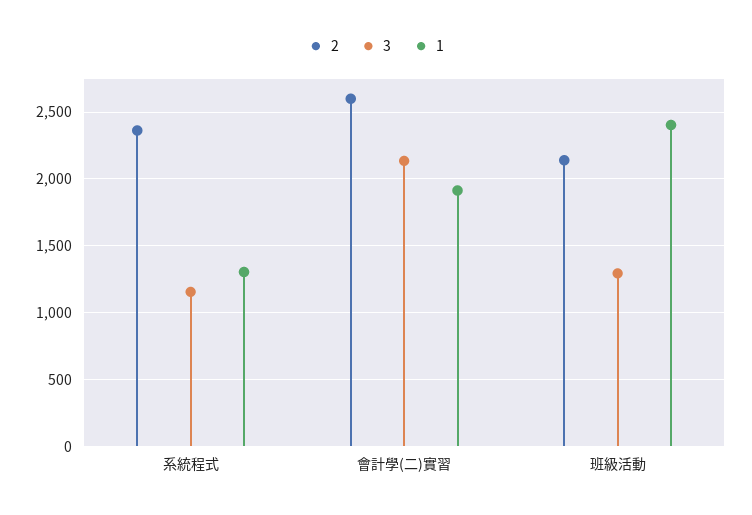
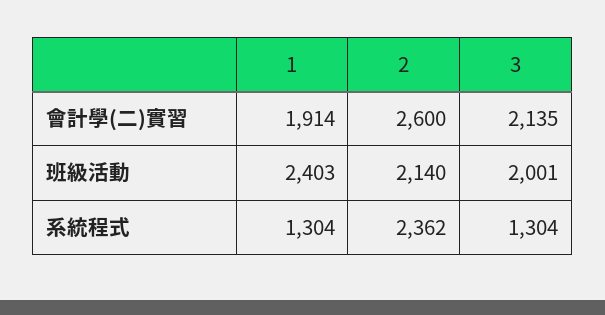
3, 系統程式: 1150 -> 1304
3, 班級活動: 1300 -> 2001

